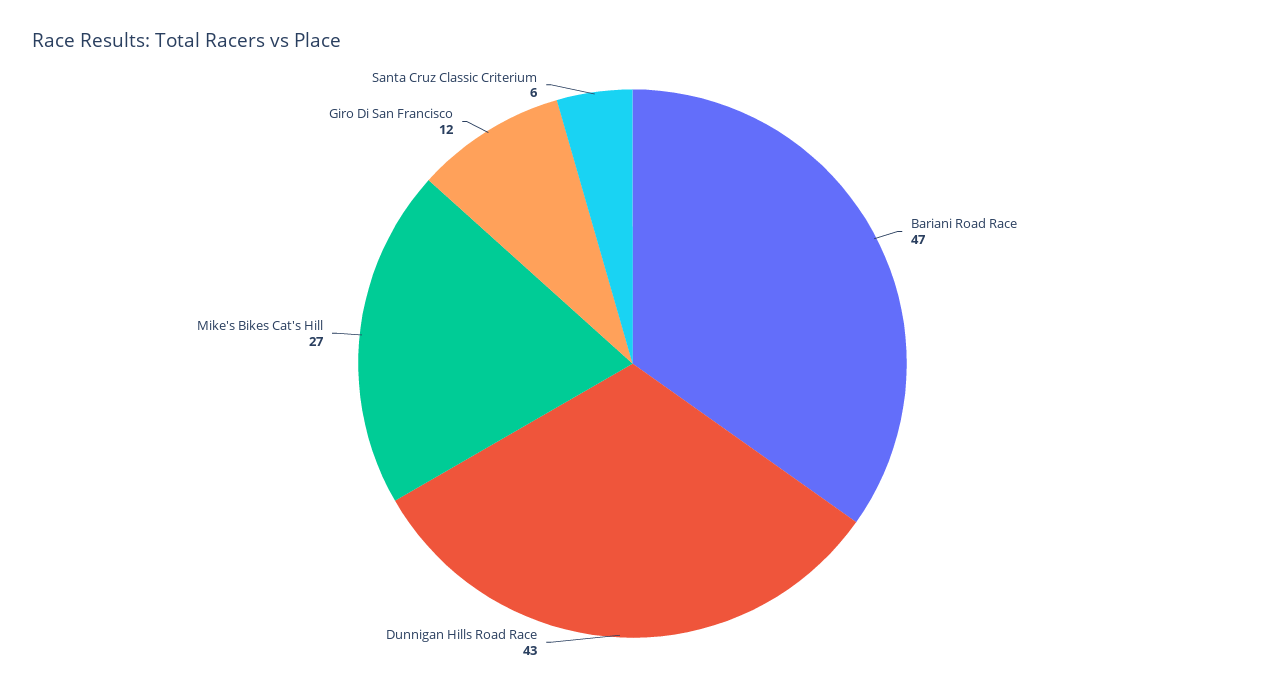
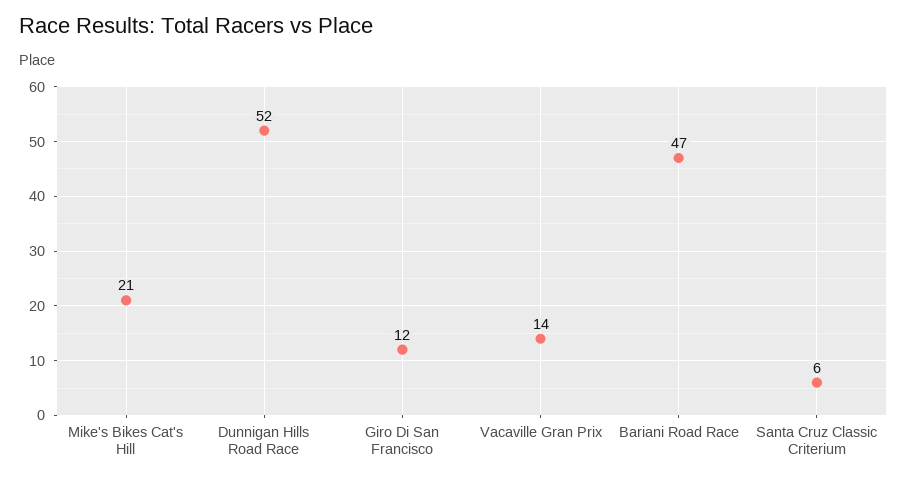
Dunnigan Hills Road Race: 43 -> 52
Mike's Bikes Cat's Hill: 27 -> 21
Vacaville Gran Prix: none -> 14

